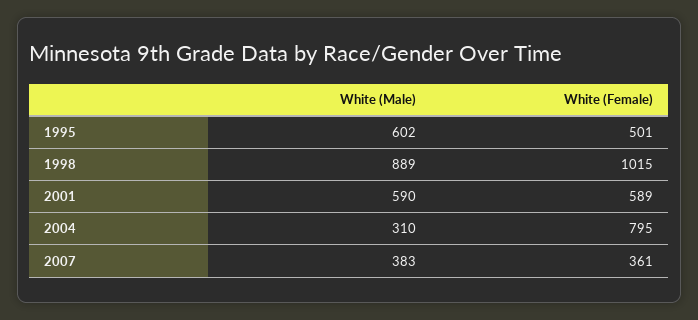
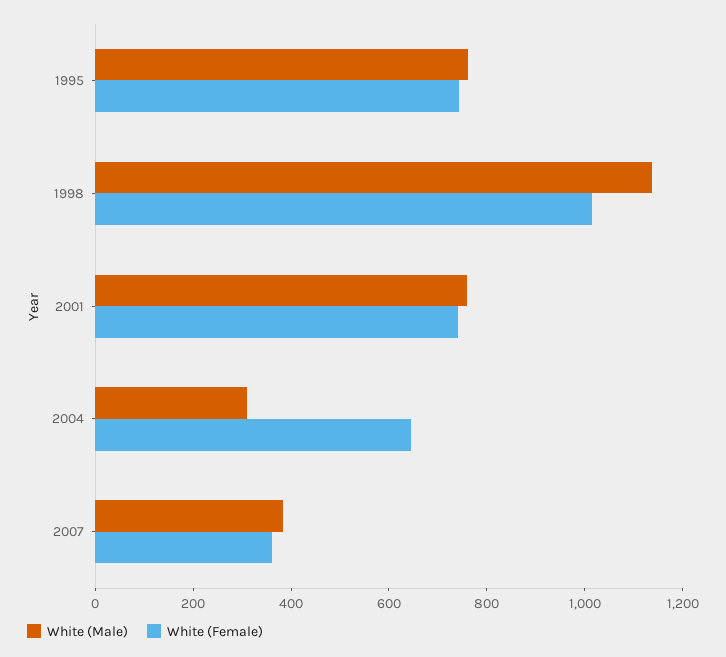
White (Male), 1995: 602 -> 750
White (Female), 1995: 501 -> 750
White (Male), 1998: 889 -> 1150
White (Male), 2001: 590 -> 750
White (Female), 2001: 589 -> 750
White (Female), 2004: 795 -> 650

